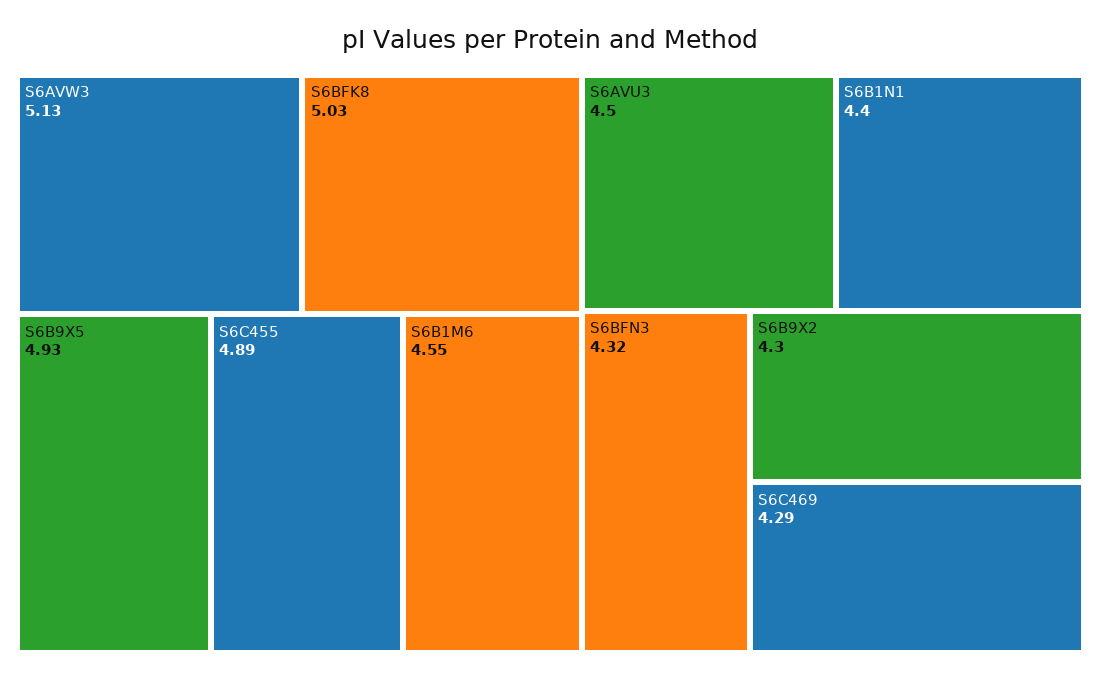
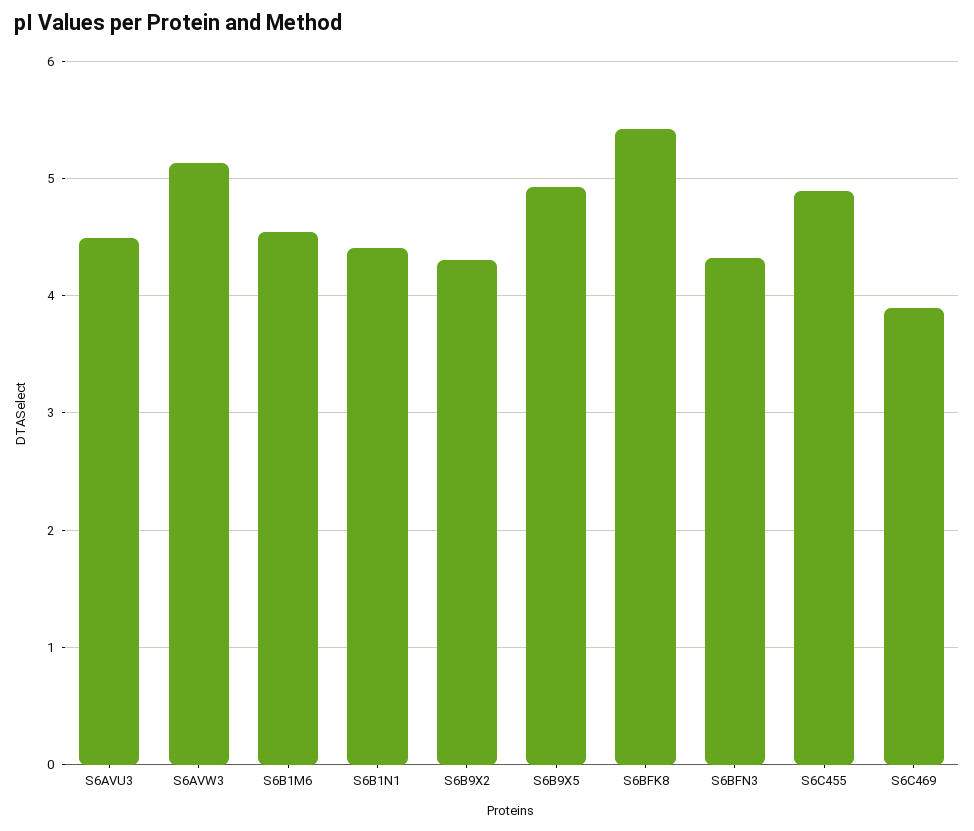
S6BFK8: 5.03 -> 5.4
S6C469: 4.29 -> 3.9

